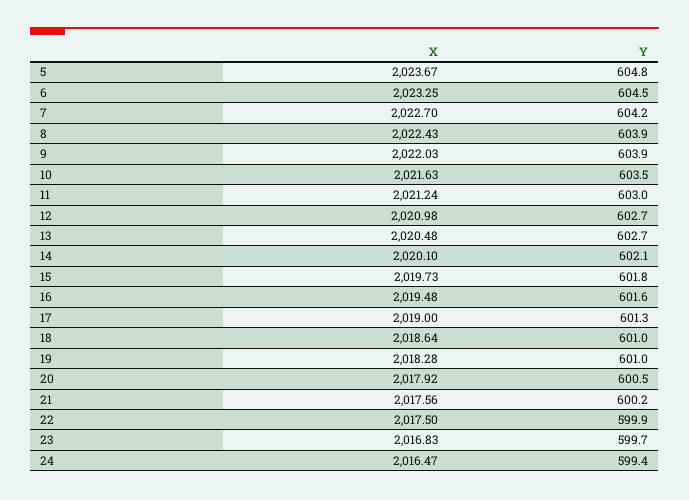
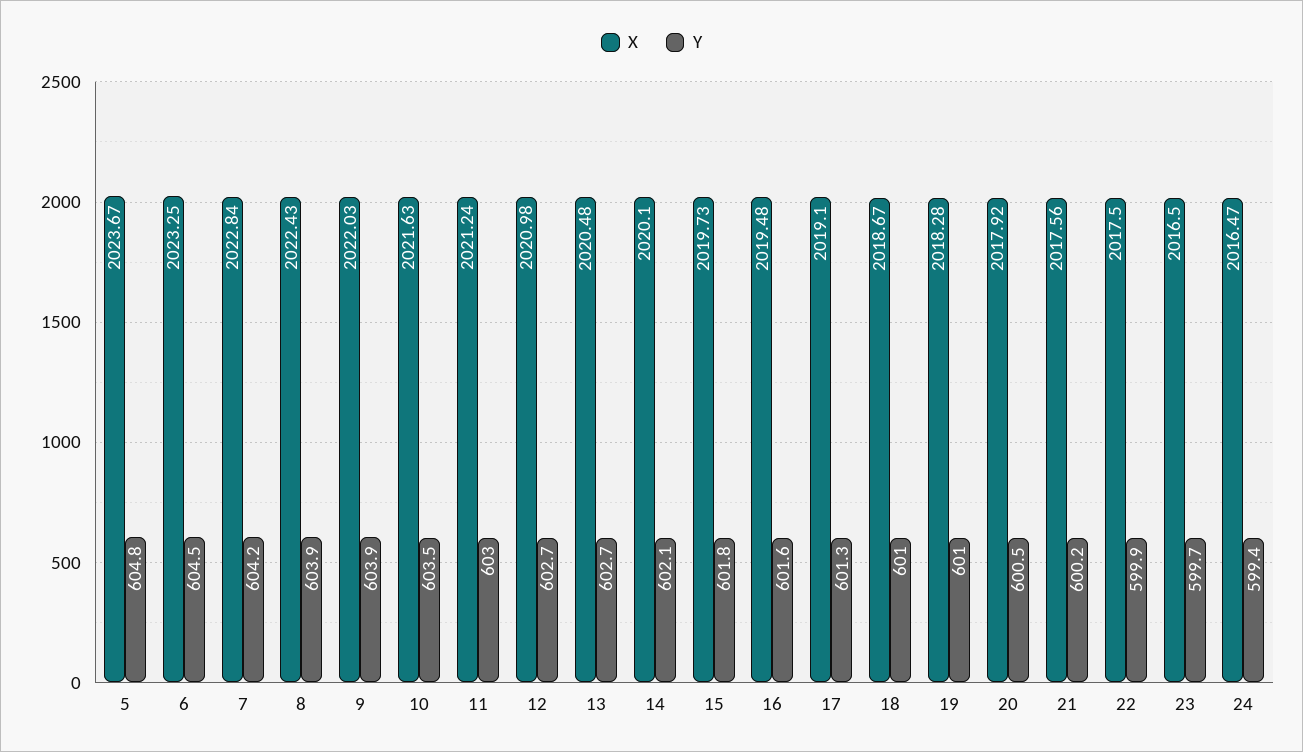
X, 7: 2022.7 -> 2022.84
X, 17: 2019 -> 2019.1
X, 18: 2018.64 -> 2018.67
X, 23: 2016.83 -> 2016.5

